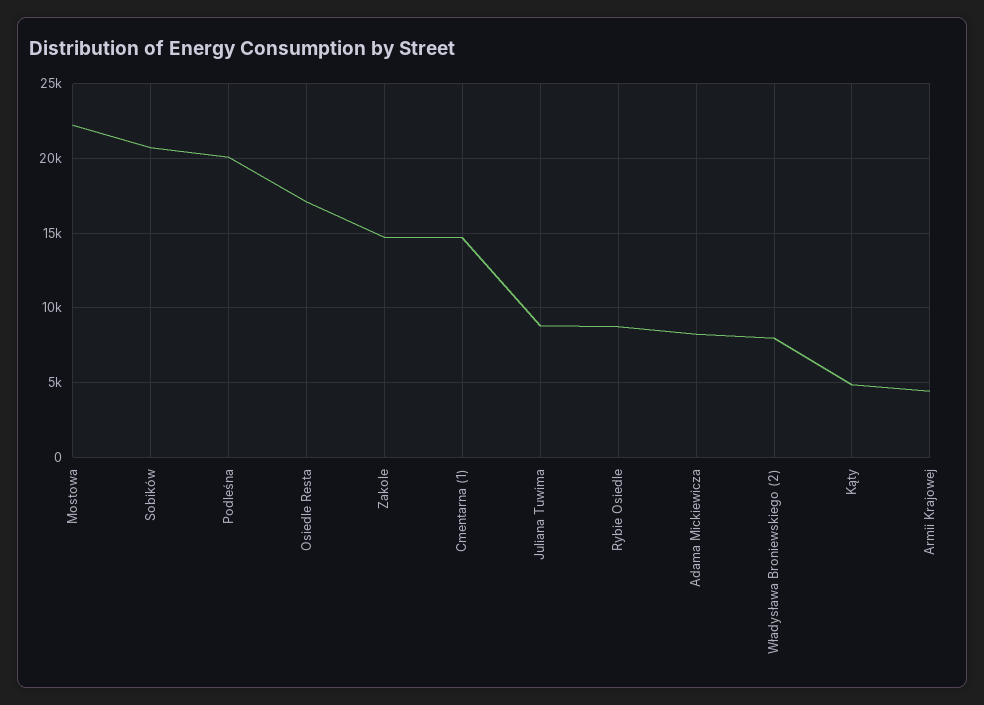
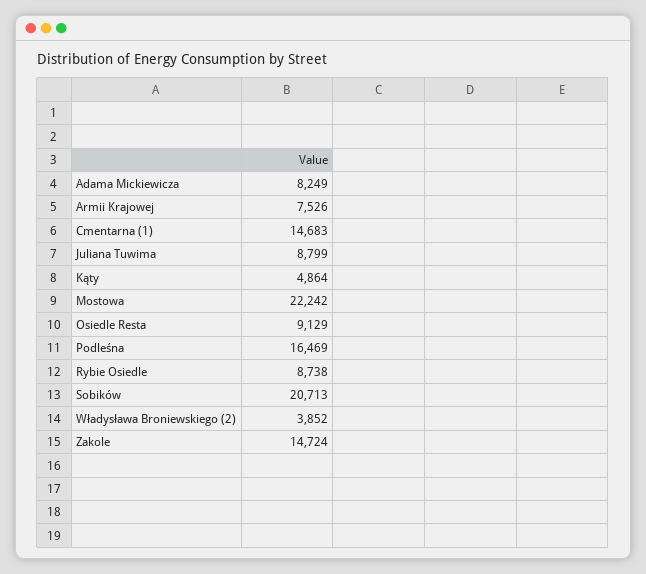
Podleśna: 20000 -> 16469
Osiedle Resta: 17000 -> 9129
Władysława Broniewskiego (2): 8000 -> 3852
Armii Krajowej: 4500 -> 7526

